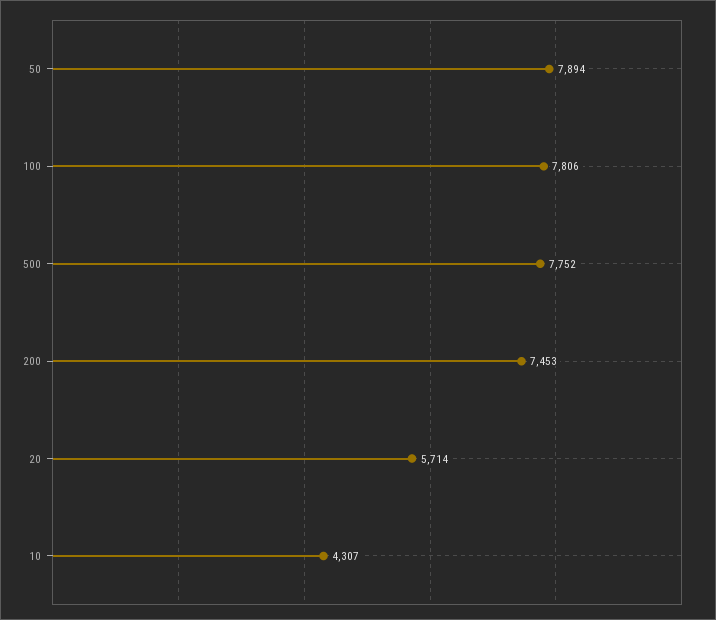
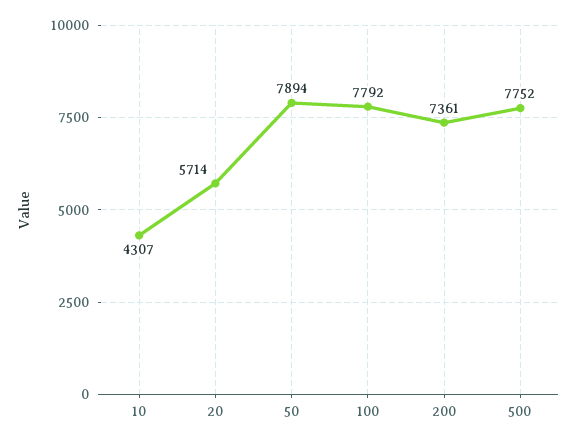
100: 7806 -> 7792
200: 7453 -> 7361

